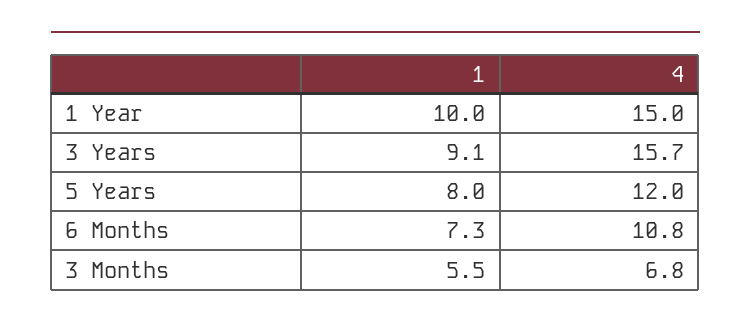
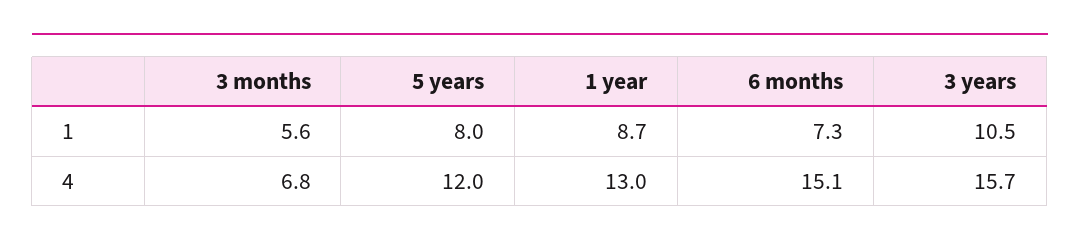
1, 1 Year: 10 -> 8.7
4, 1 Year: 15 -> 13
1, 3 Years: 9.1 -> 10.5
4, 6 Months: 10.8 -> 15.1
1, 3 Months: 5.5 -> 5.6

